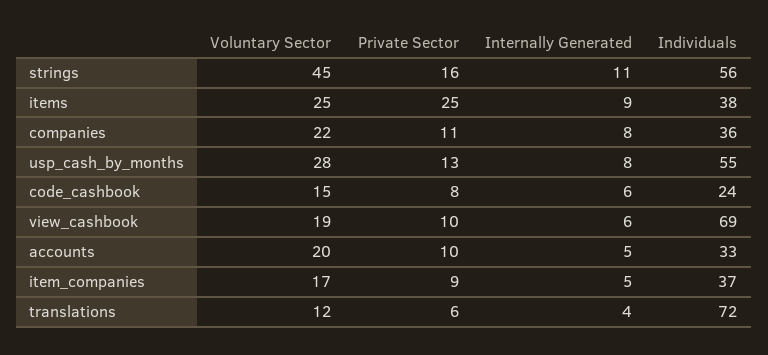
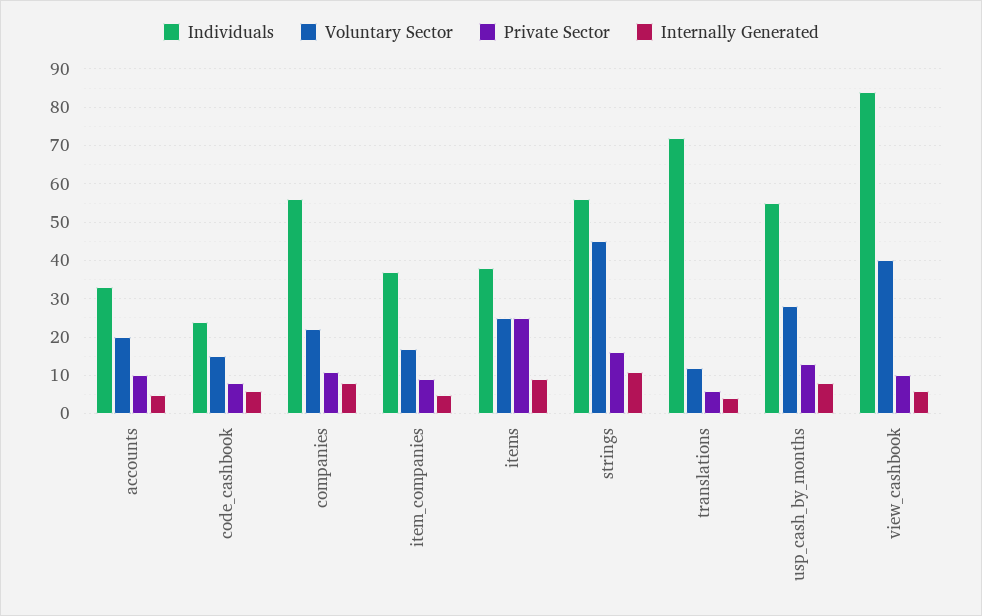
Individuals, companies: 36 -> 55
Voluntary Sector, view_cashbook: 19 -> 40
Individuals, view_cashbook: 69 -> 85

